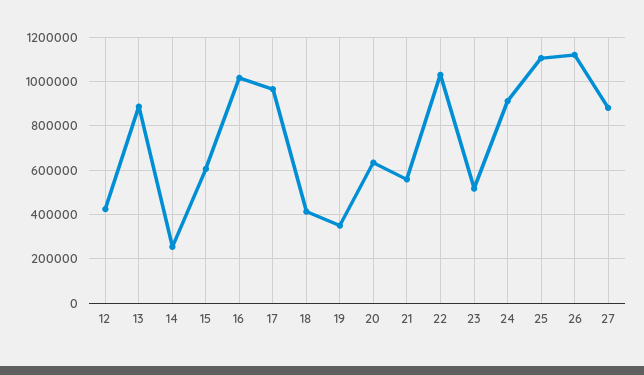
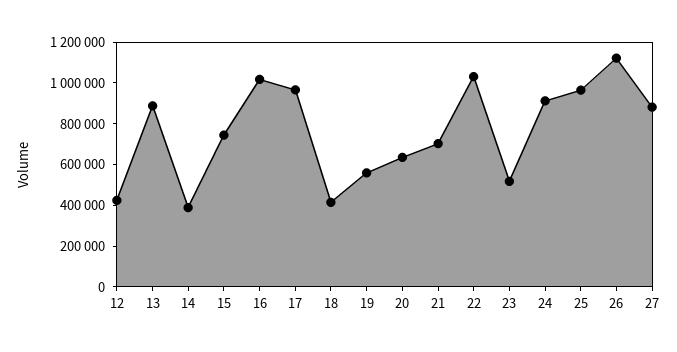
14: 250000 -> 400000
15: 600000 -> 750000
19: 350000 -> 550000
21: 550000 -> 700000
25: 1100000 -> 950000

